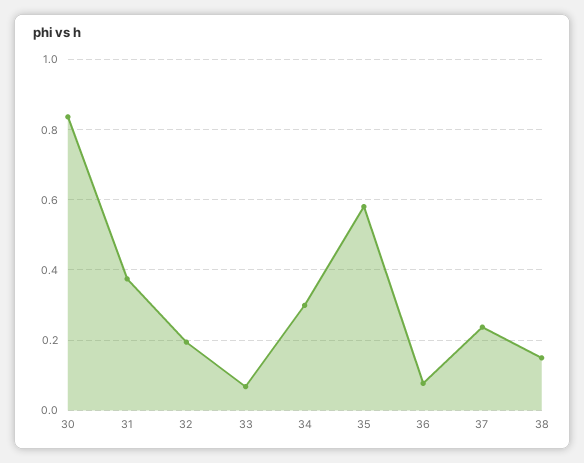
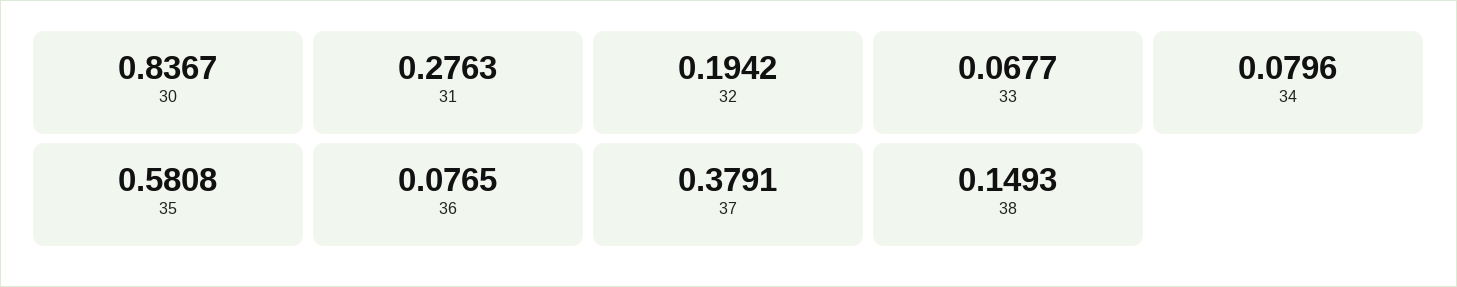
31: 0.38 -> 0.2763
34: 0.3 -> 0.0796
37: 0.24 -> 0.3791

